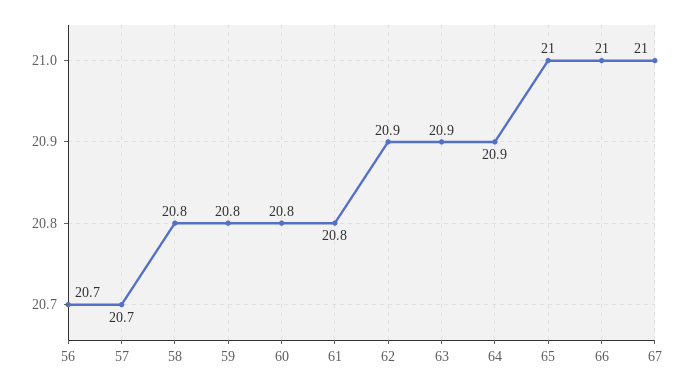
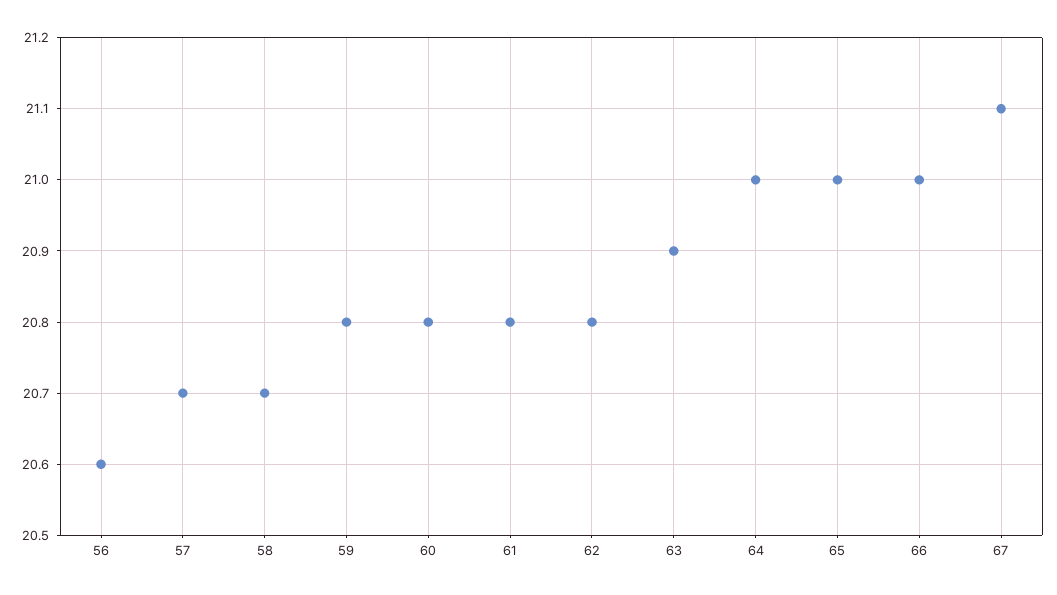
56: 20.7 -> 20.6
58: 20.8 -> 20.7
62: 20.9 -> 20.8
64: 20.9 -> 21
67: 21 -> 21.1

